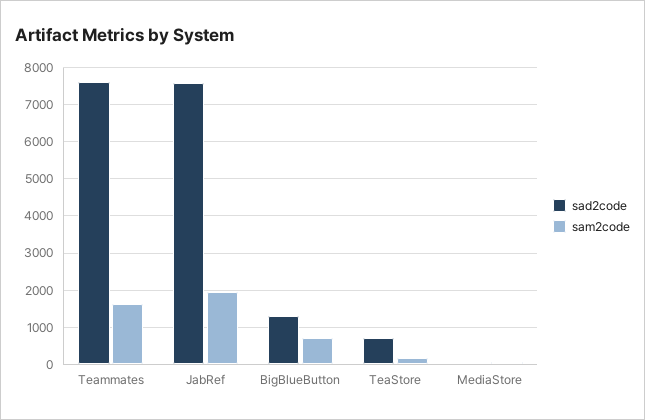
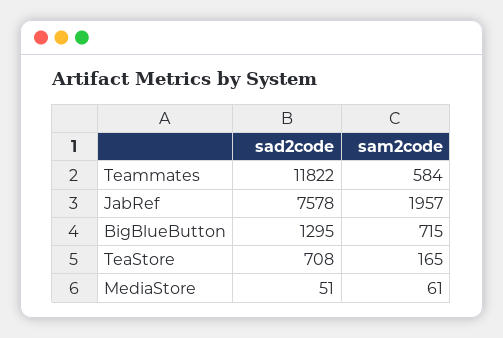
sad2code, Teammates: 7600 -> 11822
sam2code, Teammates: 1600 -> 584

